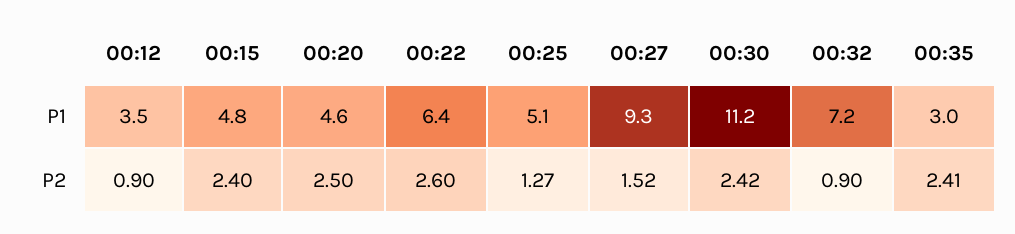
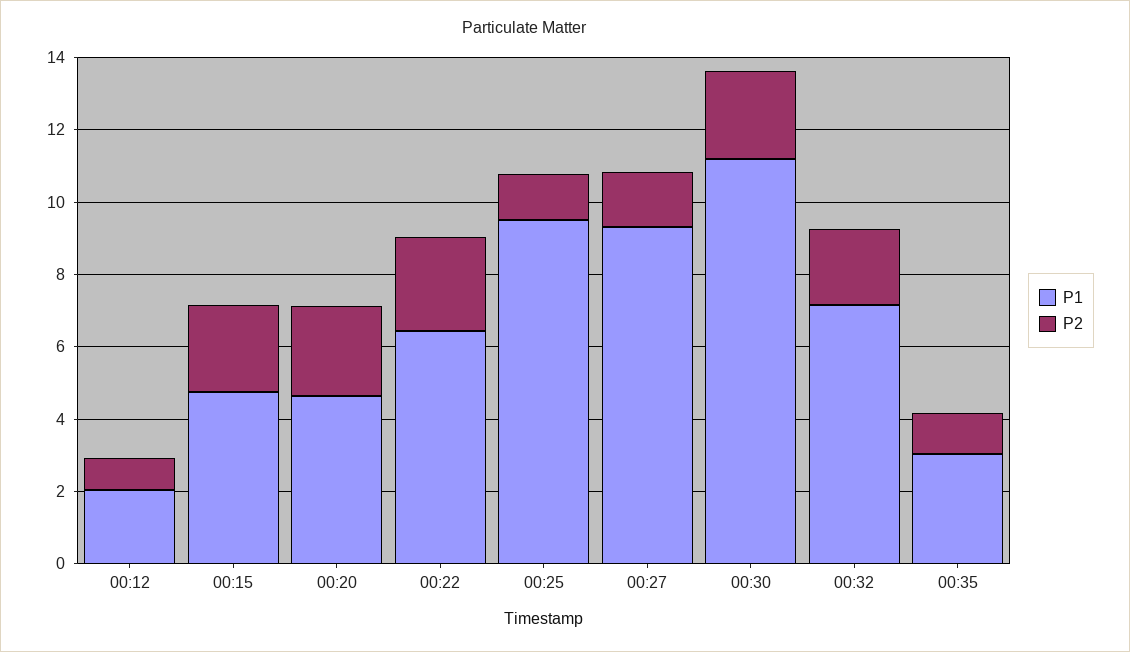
P1, 00:12: 3.5 -> 2
P1, 00:25: 5.1 -> 9.5
P2, 00:32: 0.9 -> 2
P2, 00:35: 2.41 -> 1

